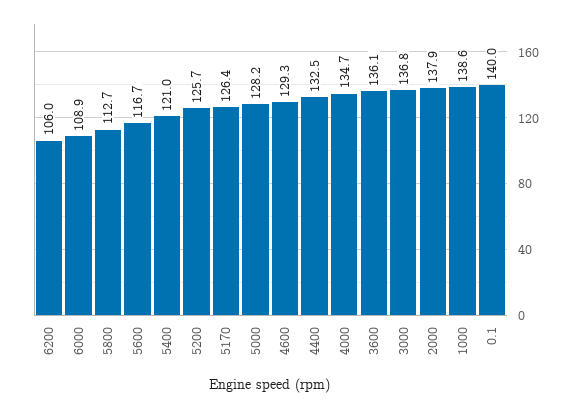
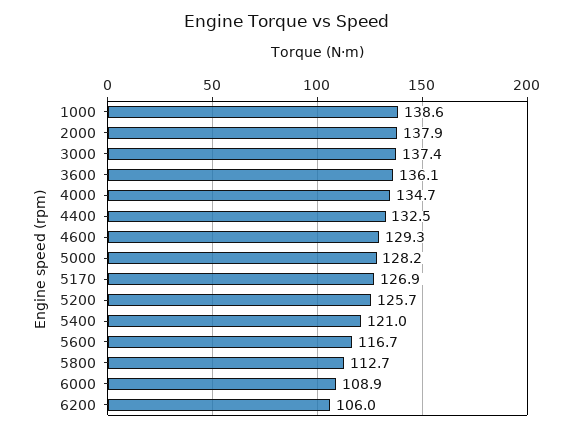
5170: 126.4 -> 126.9
3000: 136.8 -> 137.4
0.1: 140 -> none

